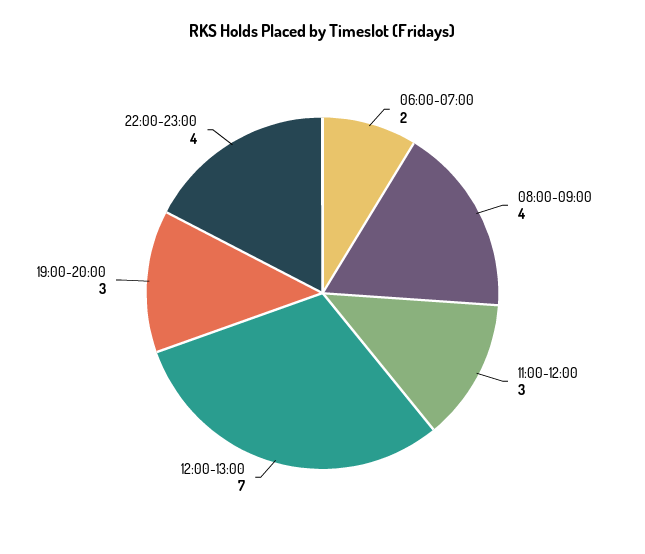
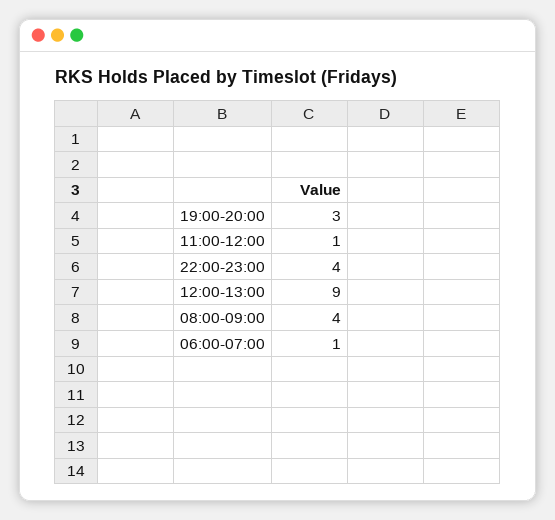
06:00-07:00: 2 -> 1
11:00-12:00: 3 -> 1
12:00-13:00: 7 -> 9

